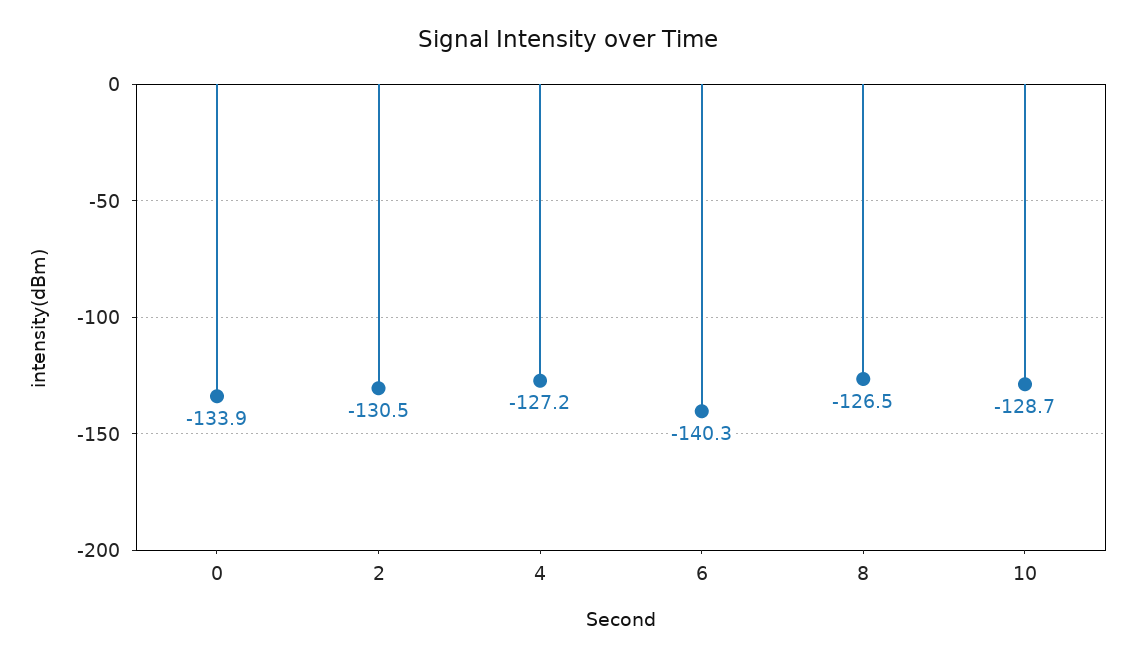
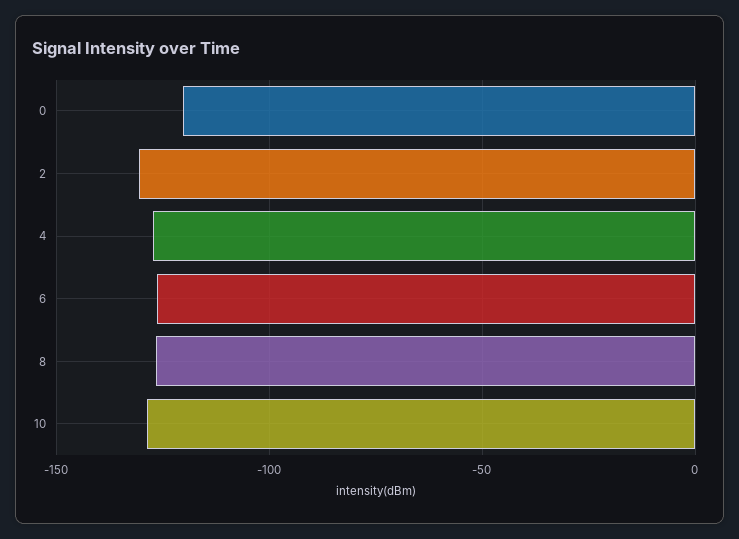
0: -133.9 -> -120
6: -140.3 -> -125

